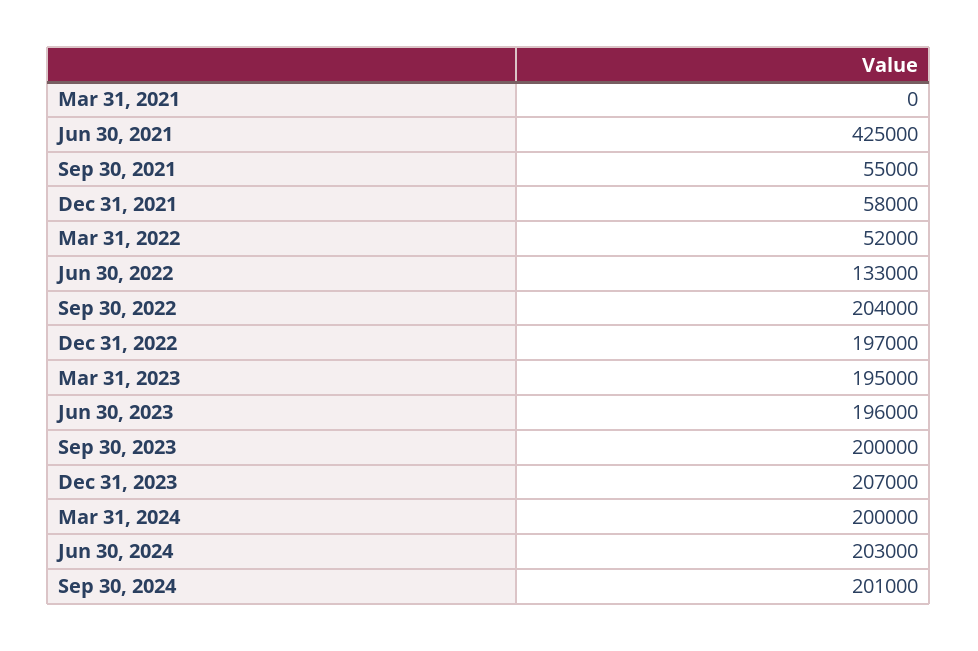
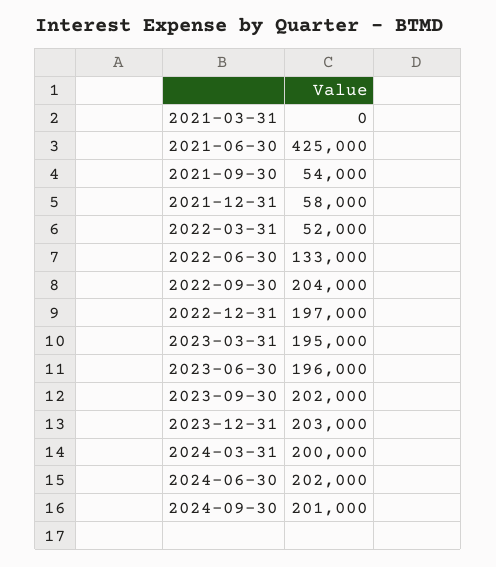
Sep 30, 2021: 55000 -> 54000
Sep 30, 2023: 200000 -> 202000
Dec 31, 2023: 207000 -> 203000
Jun 30, 2024: 203000 -> 202000

